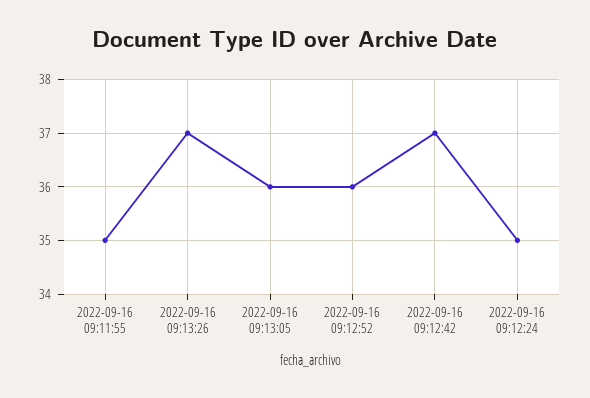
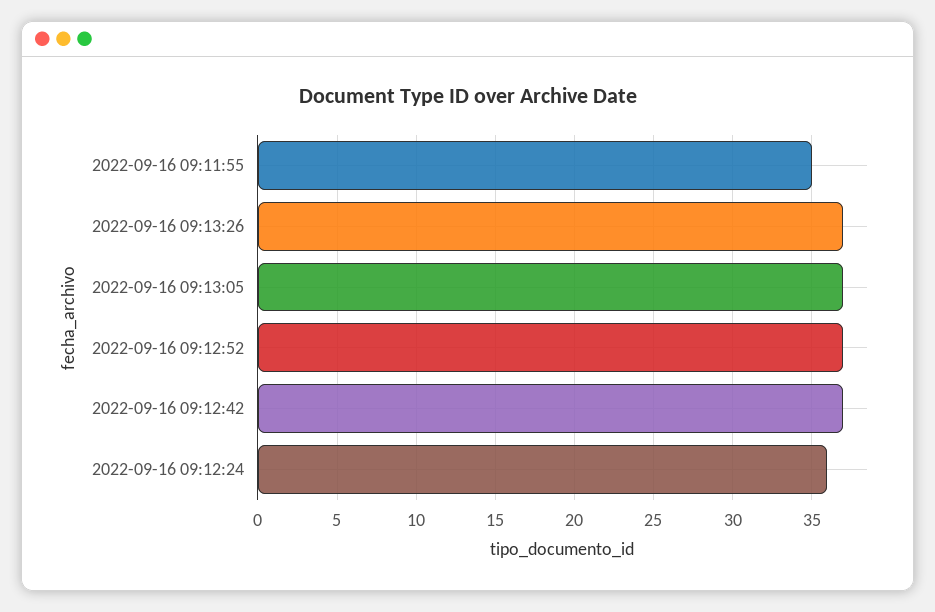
2022-09-16 09:13:05: 36 -> 37
2022-09-16 09:12:52: 36 -> 37
2022-09-16 09:12:24: 35 -> 36

